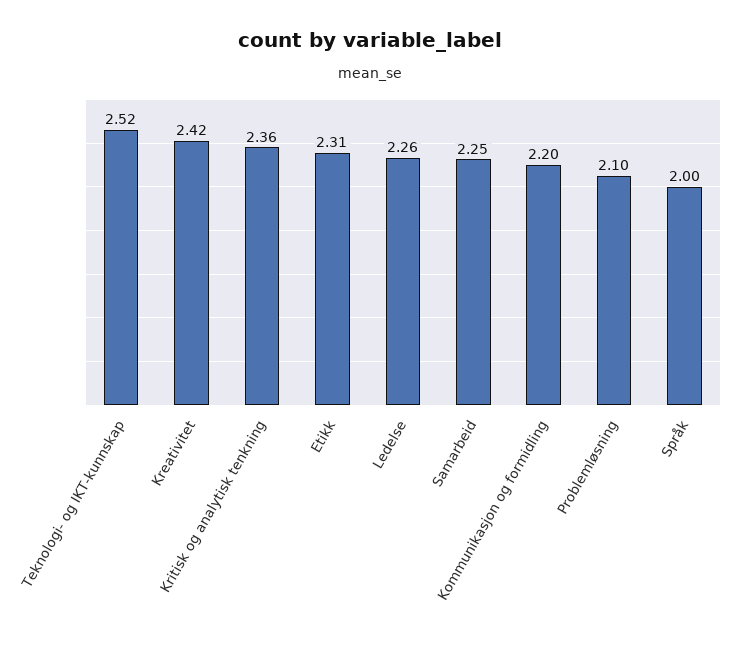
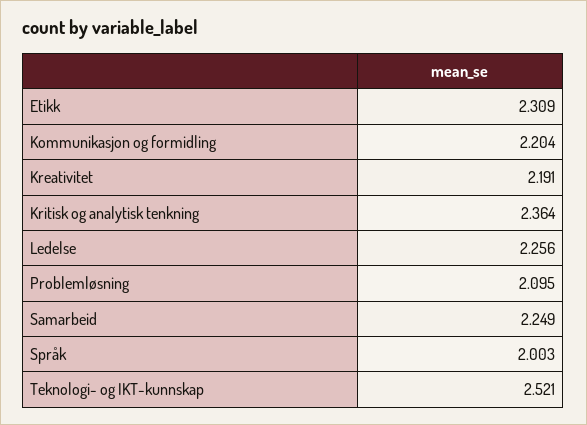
Kreativitet: 2.42 -> 2.191

